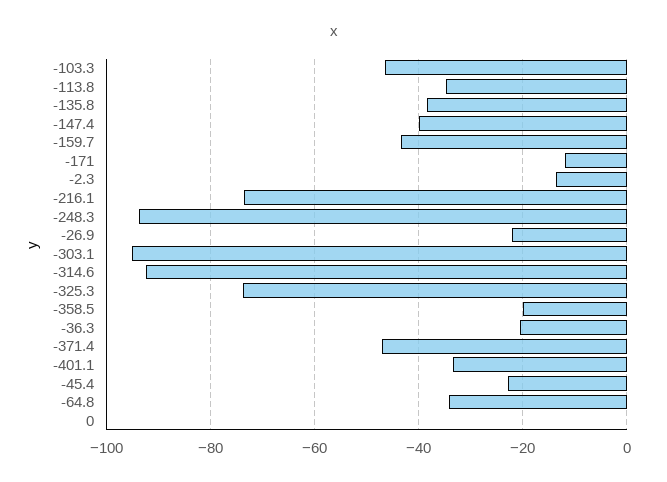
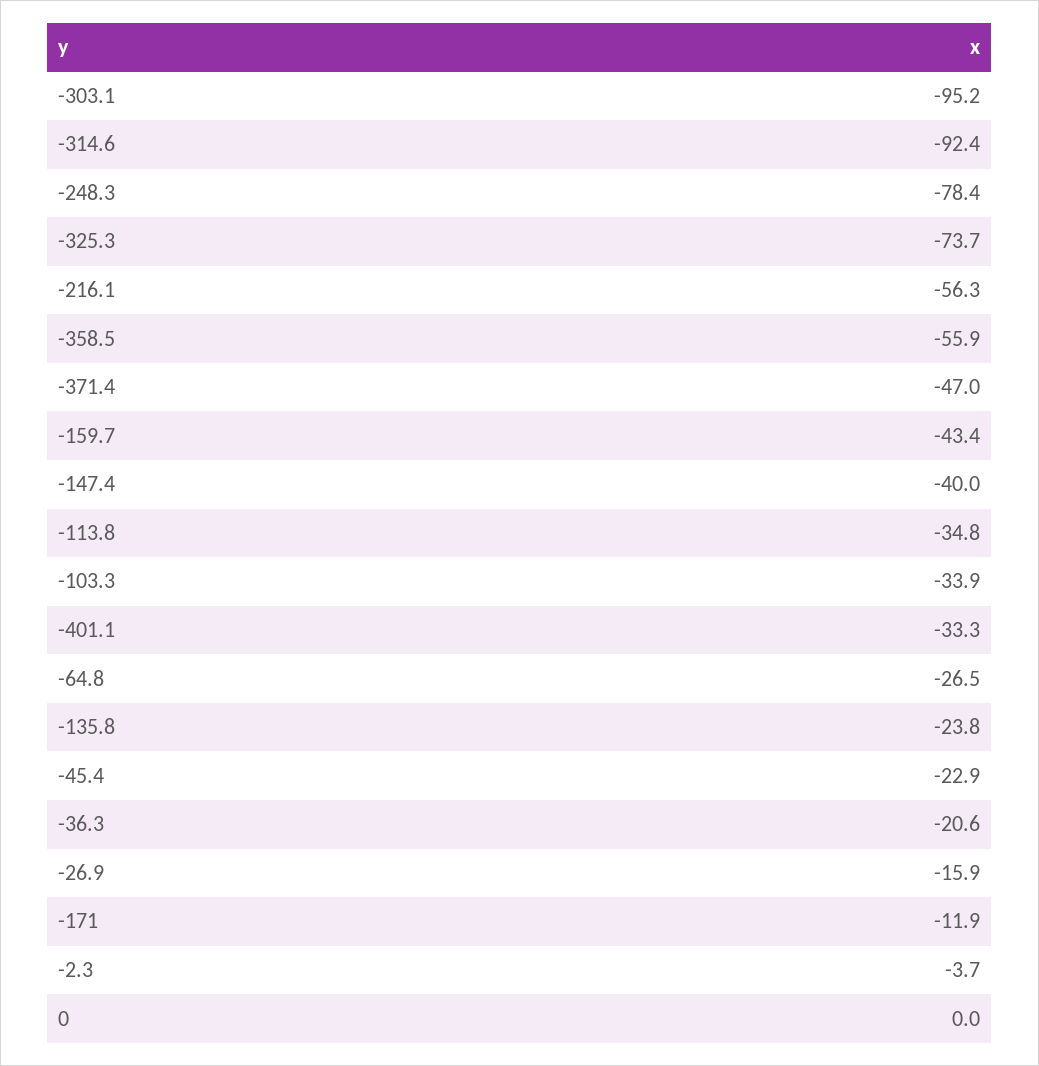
-103.3: -46 -> -33.9
-135.8: -38 -> -23.8
-2.3: -14 -> -3.7
-216.1: -74 -> -56.3
-248.3: -94 -> -78.4
-26.9: -22 -> -15.9
-358.5: -20 -> -55.9
-64.8: -34 -> -26.5

